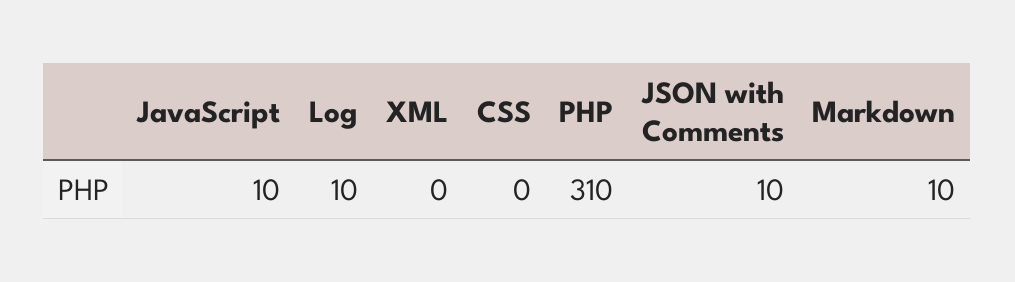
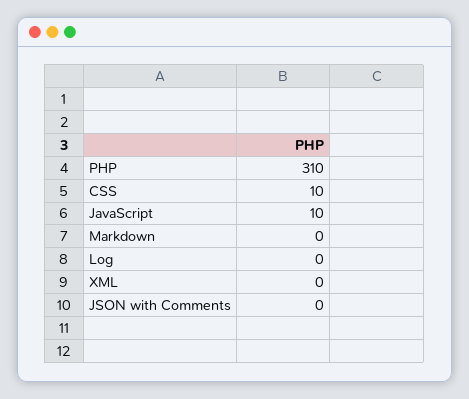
Log: 10 -> 0
CSS: 0 -> 10
JSON with Comments: 10 -> 0
Markdown: 10 -> 0

